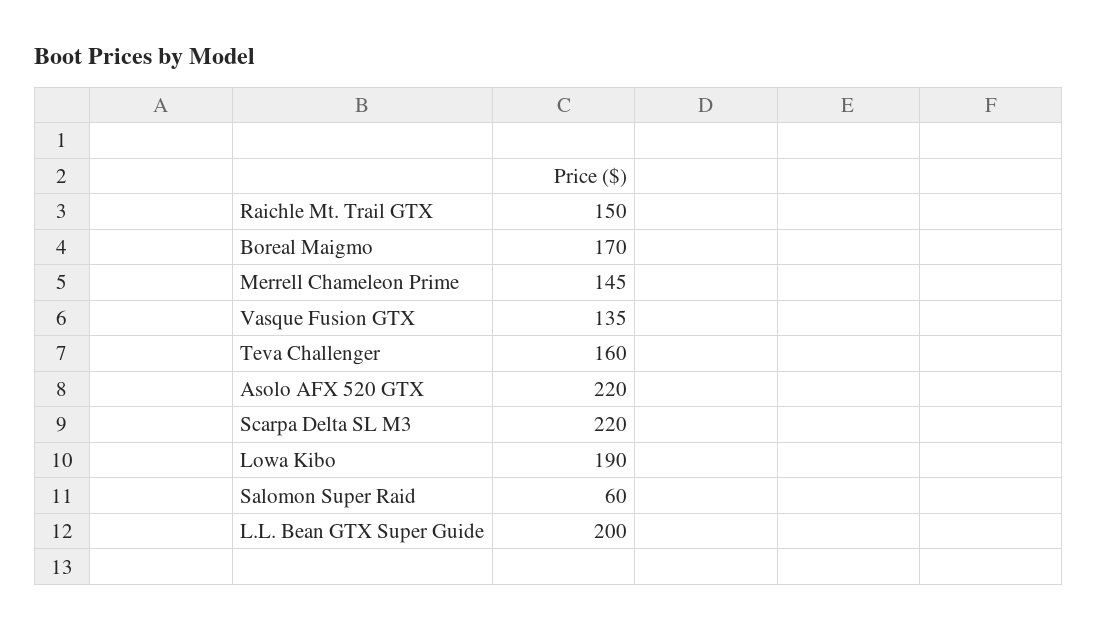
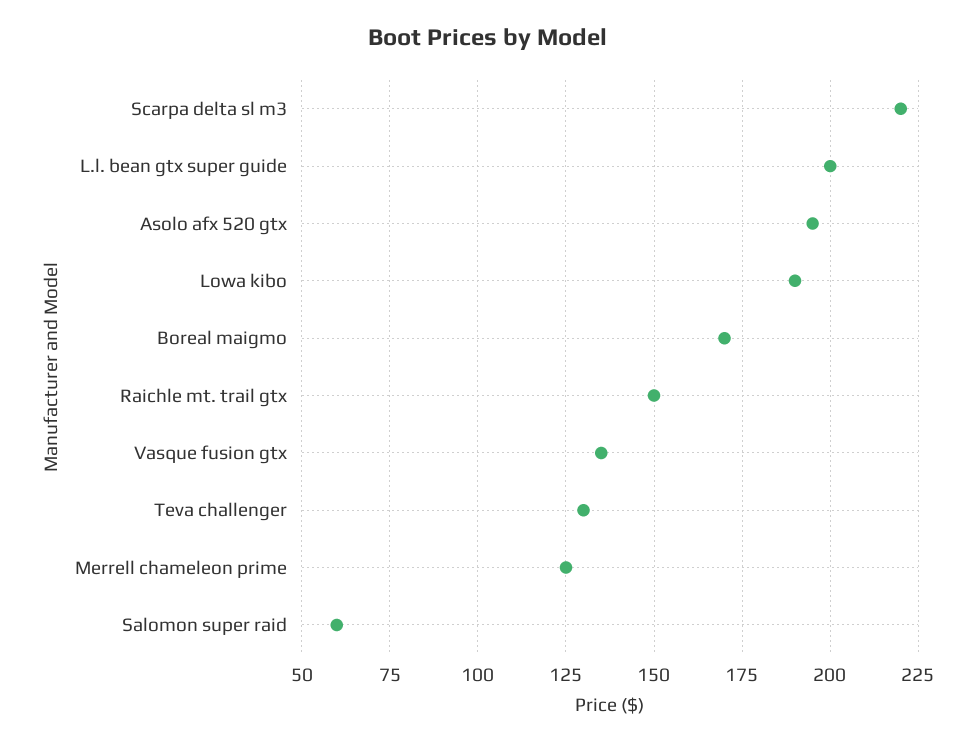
Merrell Chameleon Prime: 145 -> 125
Teva Challenger: 160 -> 130
Asolo AFX 520 GTX: 220 -> 195

